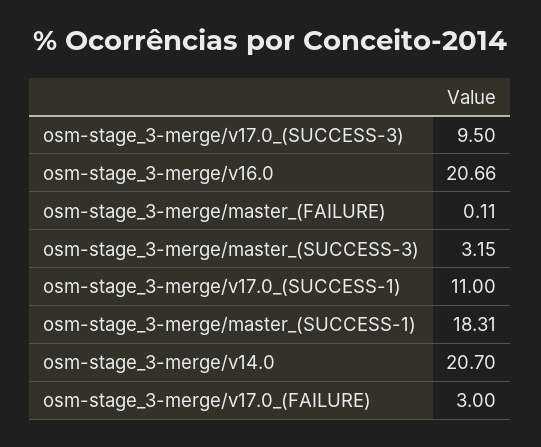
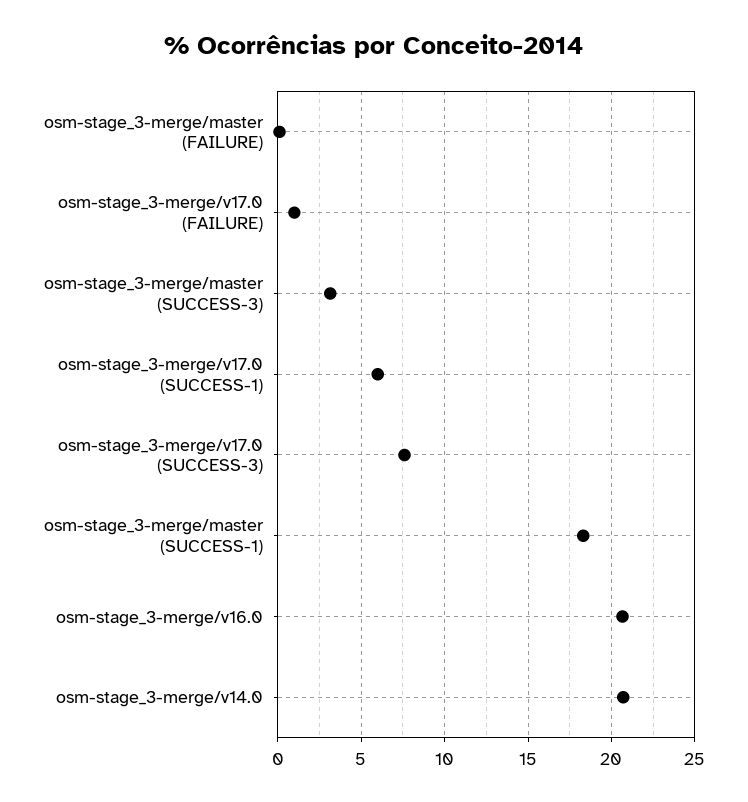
osm-stage_3-merge/v17.0_(SUCCESS-3): 9.5 -> 7.5
osm-stage_3-merge/v17.0_(SUCCESS-1): 11 -> 6
osm-stage_3-merge/v17.0_(FAILURE): 3 -> 1

